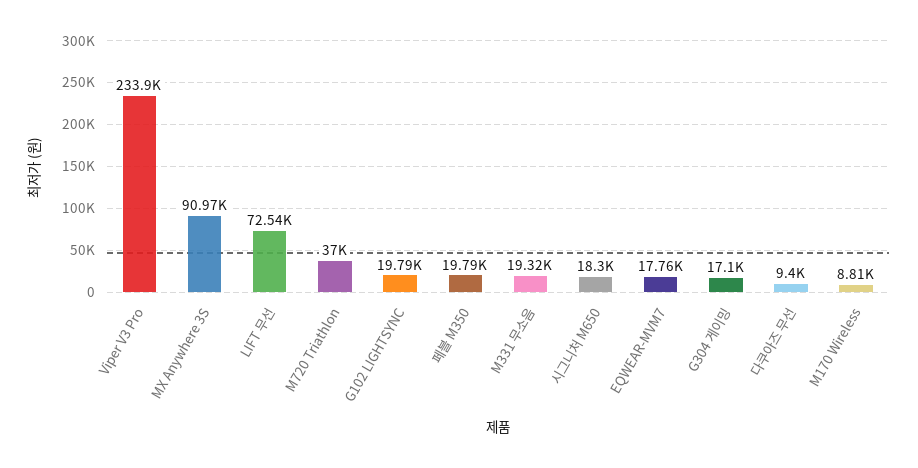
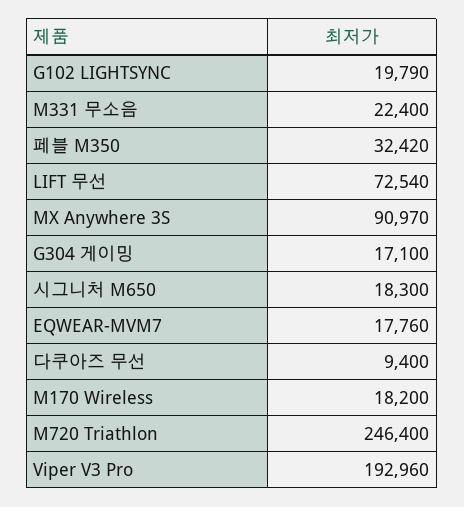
Viper V3 Pro: 233900 -> 192960
M720 Triathlon: 37000 -> 246400
페블 M350: 19790 -> 32420
M331 무소음: 19320 -> 22400
M170 Wireless: 8810 -> 18200

